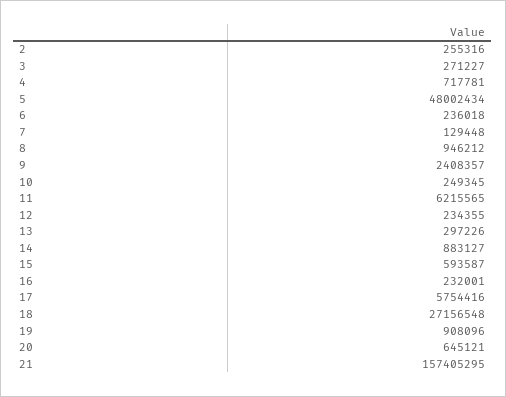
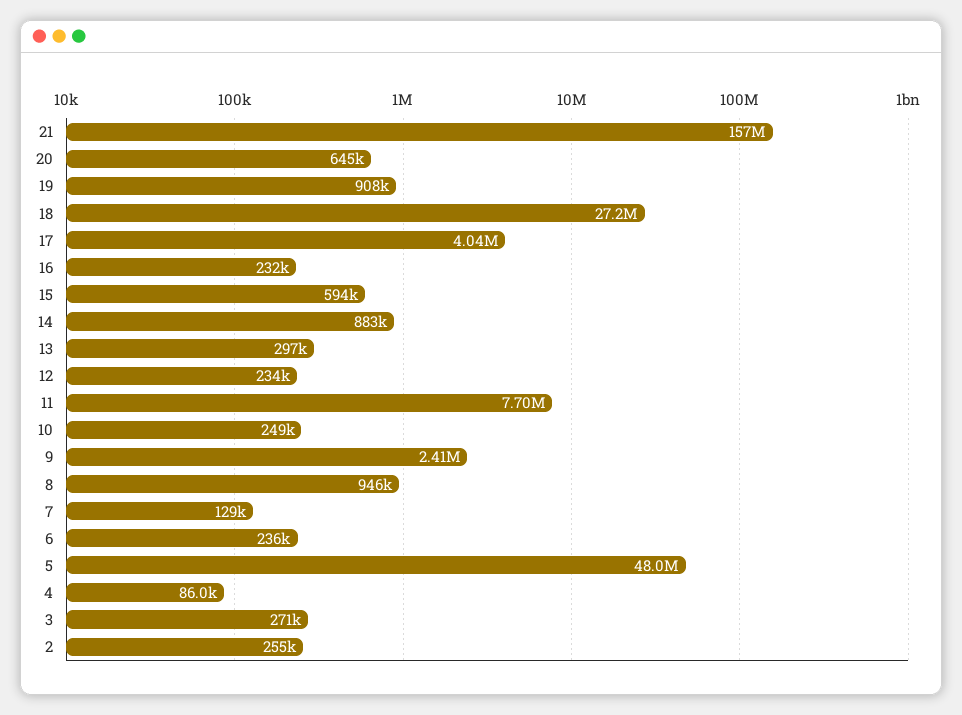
4: 717781 -> 86000
11: 6215565 -> 7700000
17: 5754416 -> 4040000

